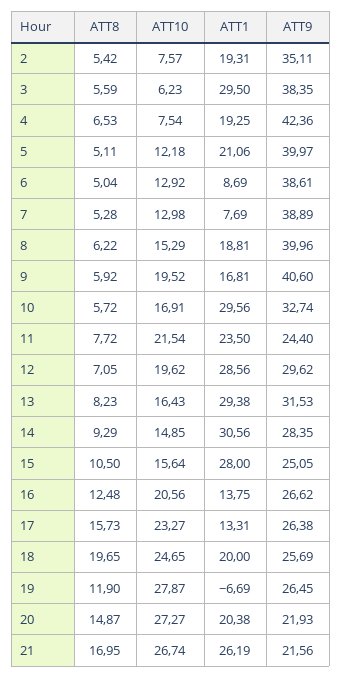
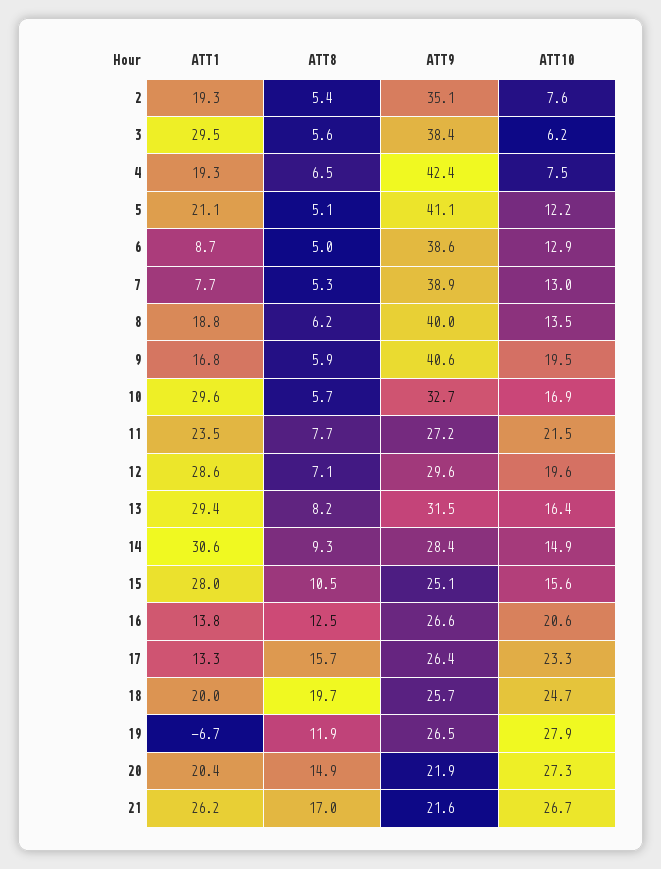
ATT9, 5: 39.97 -> 41.1
ATT10, 8: 15.29 -> 13.5
ATT9, 11: 24.4 -> 27.2

